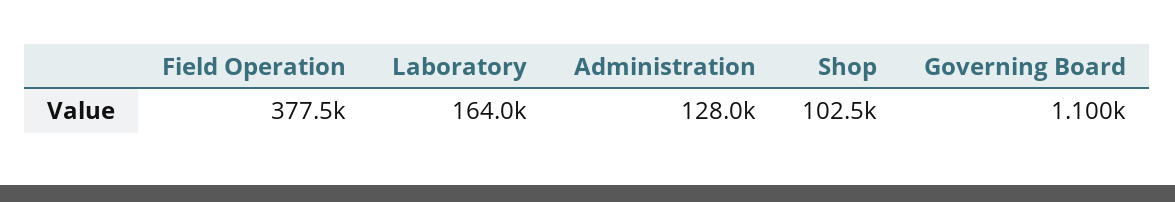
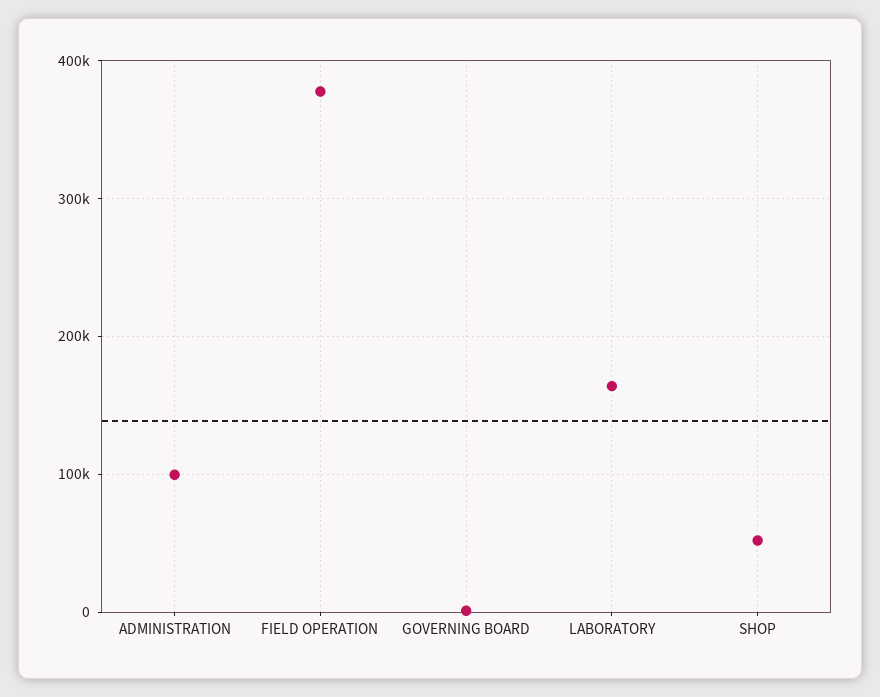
Administration: 128000 -> 100000
Shop: 102500 -> 50000

